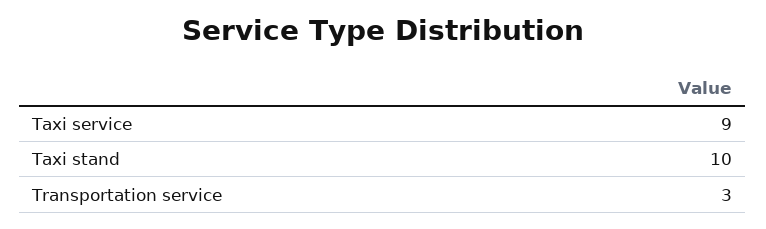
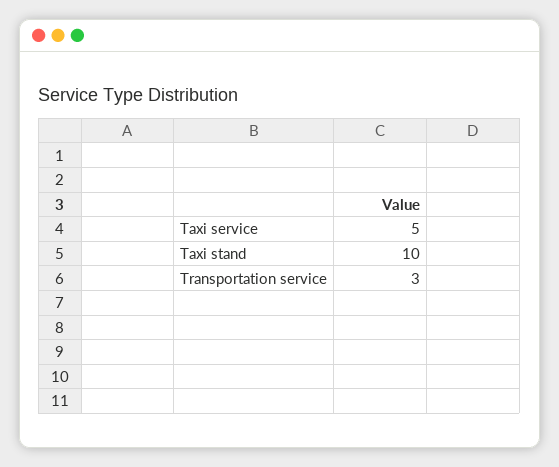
Taxi service: 9 -> 5

